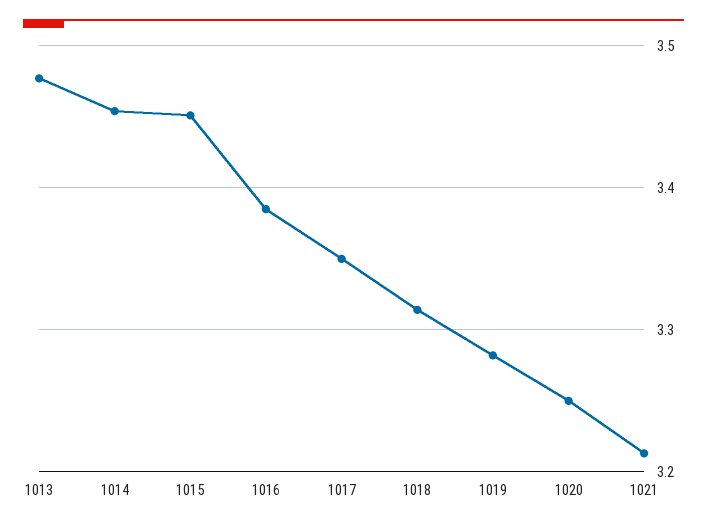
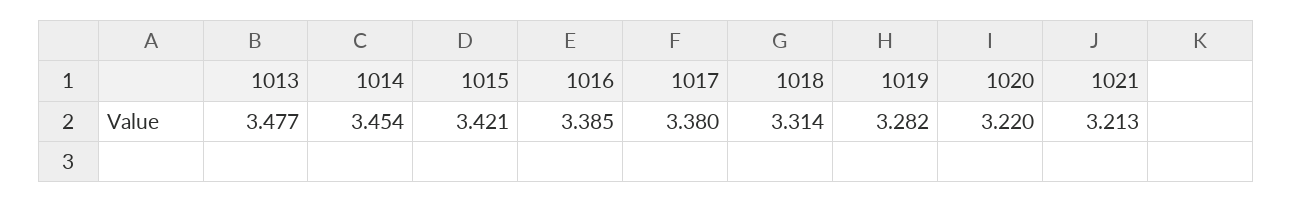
1015: 3.45 -> 3.421
1017: 3.35 -> 3.38
1020: 3.25 -> 3.22

